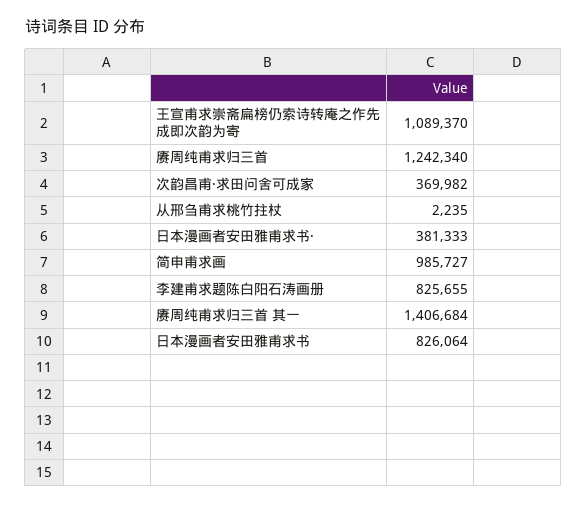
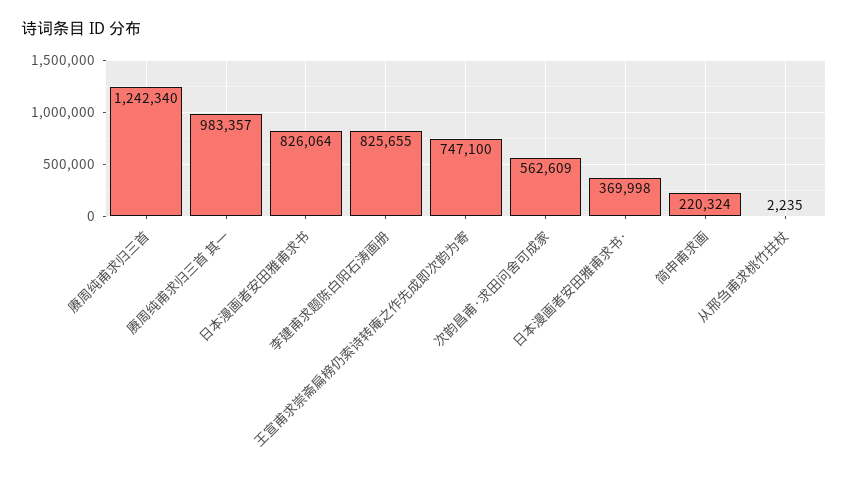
王宣甫求崇斋扁榜仍索诗转庵之作先成即次韵为寄: 1089370 -> 747100
次韵昌甫·求田问舍可成家: 369982 -> 562609
日本漫画者安田雅甫求书·: 381333 -> 369998
简申甫求画: 985727 -> 220324
赓周纯甫求归三首 其一: 1406684 -> 983357

